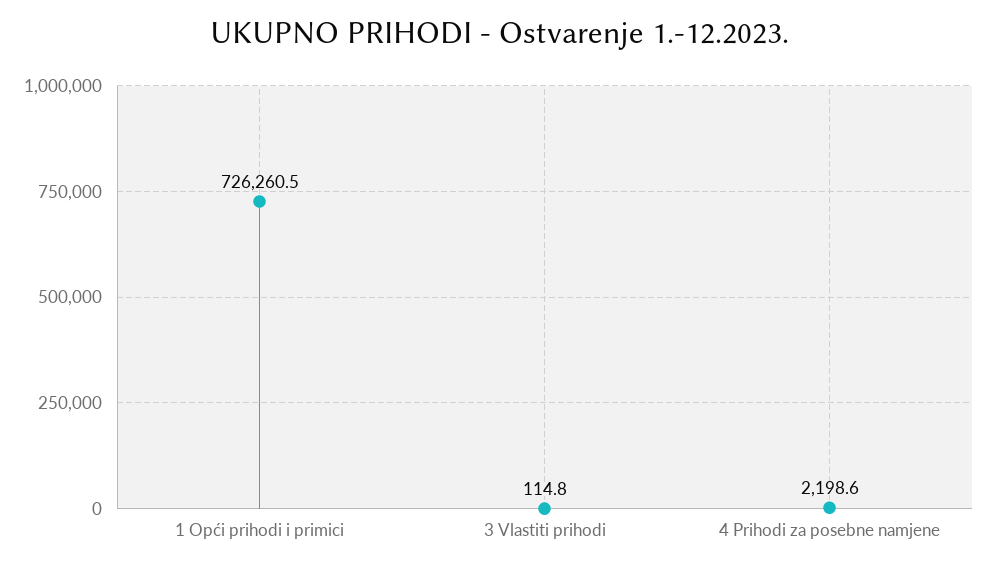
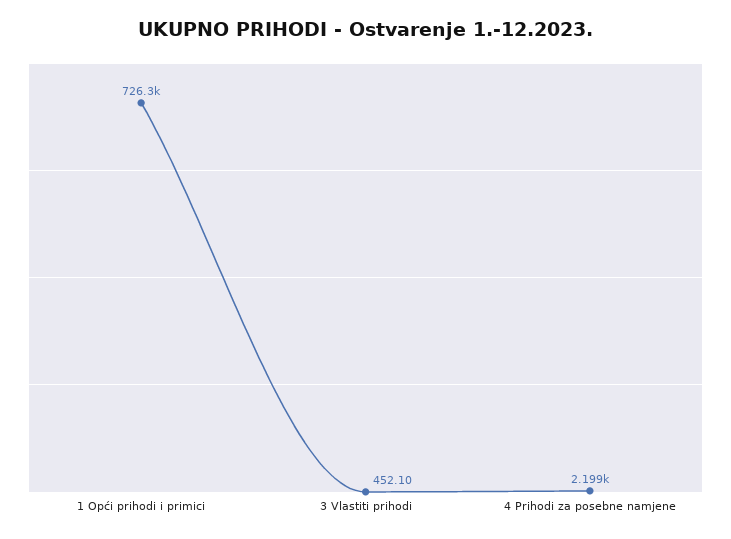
3 Vlastiti prihodi: 114.8 -> 452.1

